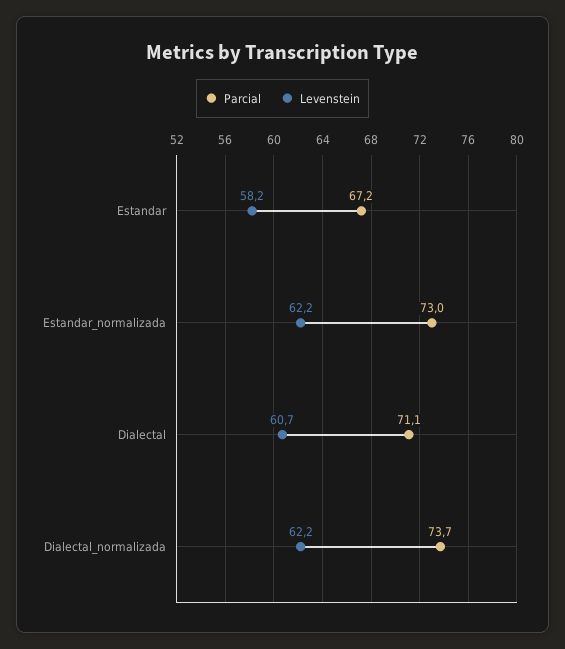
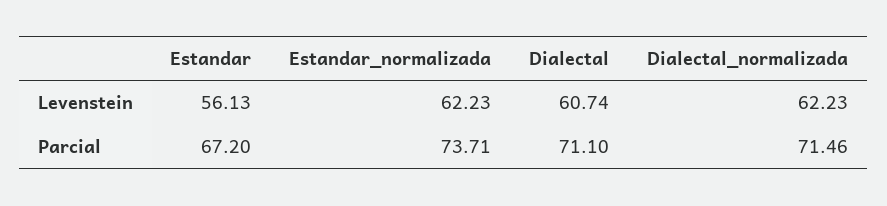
Levenstein, Estandar: 58.2 -> 56.13
Parcial, Estandar_normalizada: 73 -> 73.71
Parcial, Dialectal_normalizada: 73.7 -> 71.46

